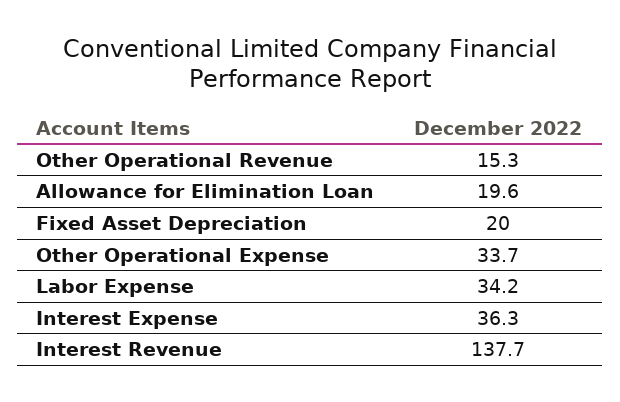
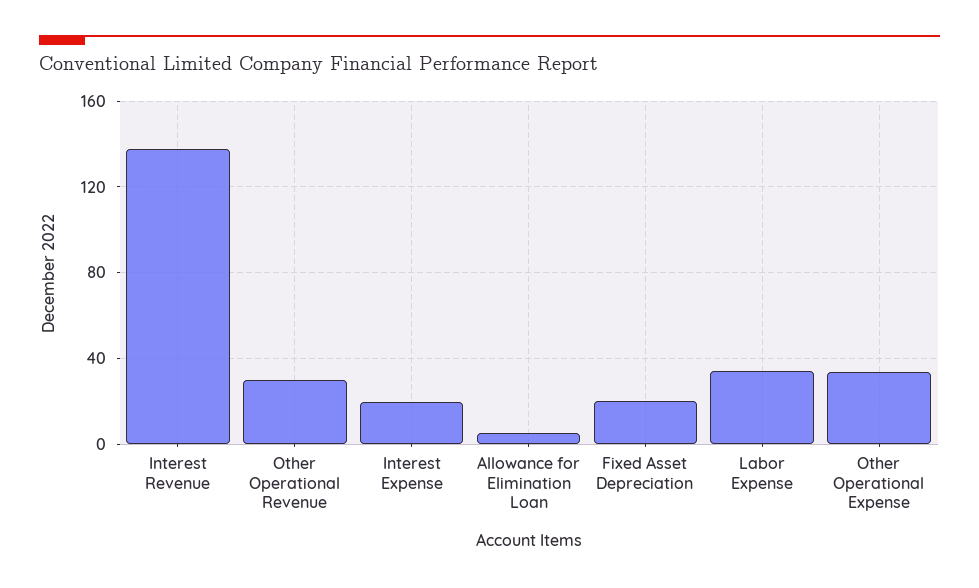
Other Operational Revenue: 15.3 -> 30
Allowance for Elimination Loan: 19.6 -> 5
Interest Expense: 36.3 -> 20

